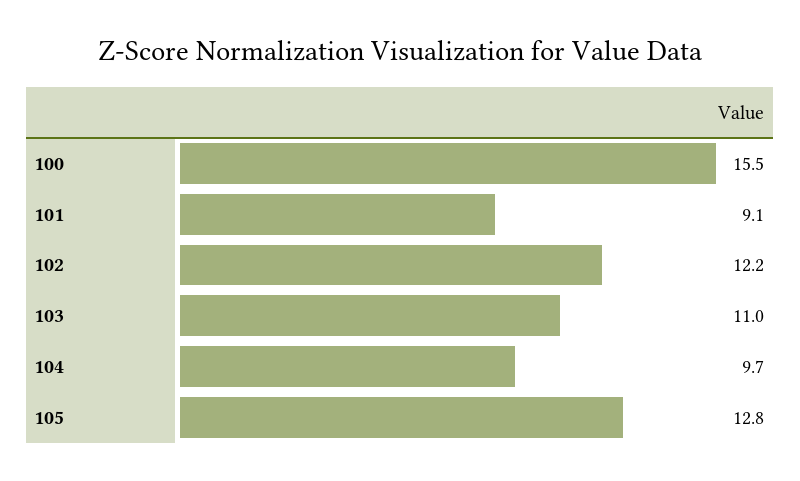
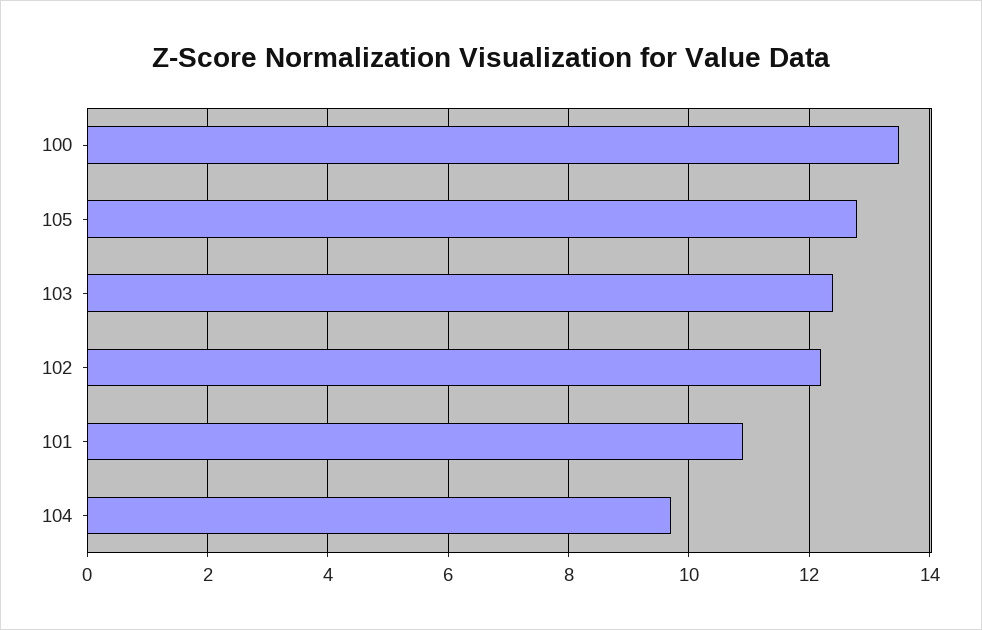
100: 15.5 -> 13.5
101: 9.1 -> 11
103: 11 -> 12.5

